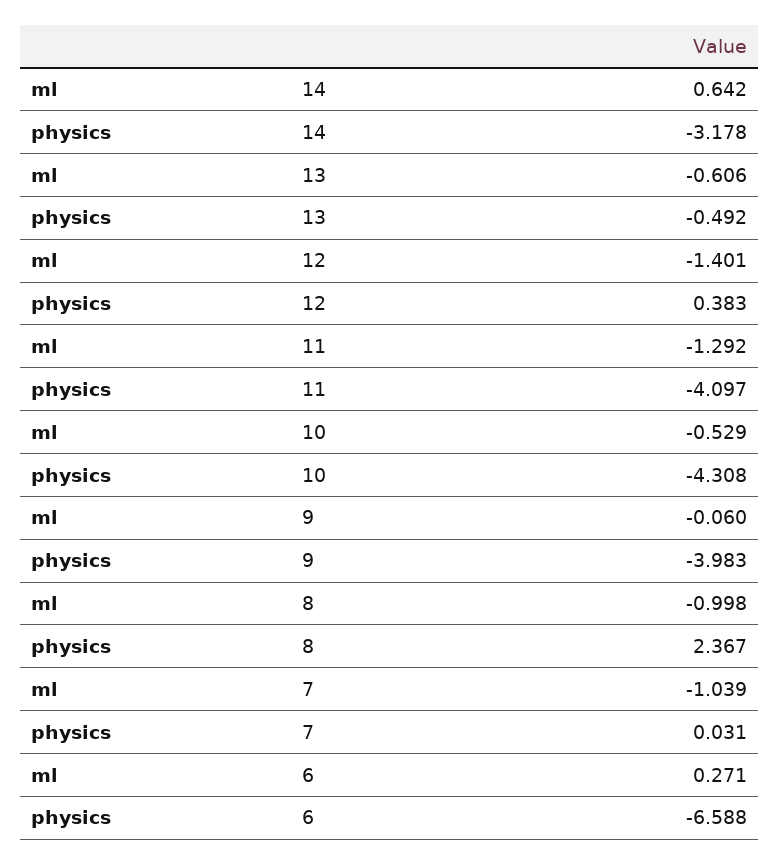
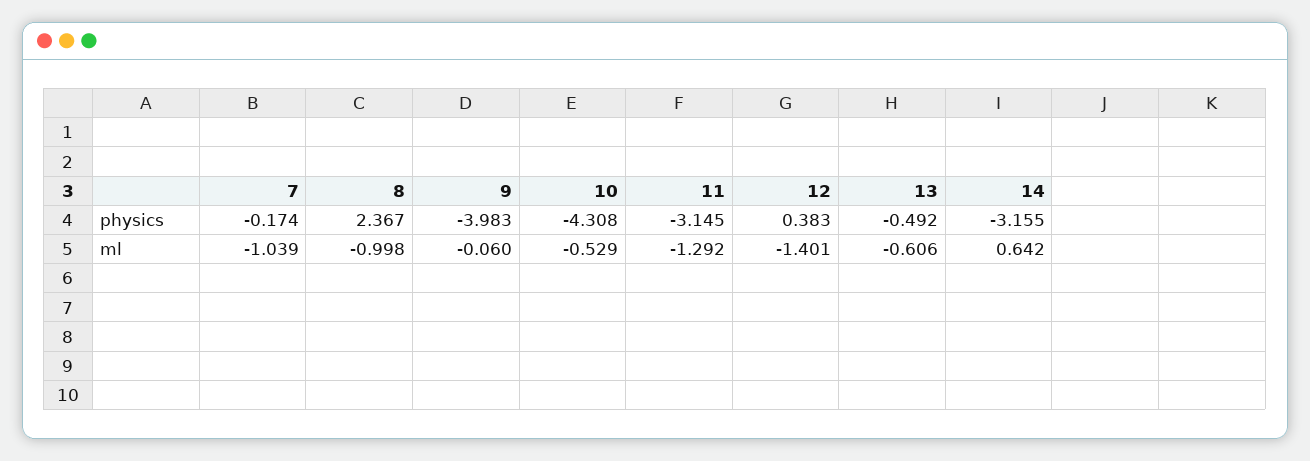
physics, 14: -3.178 -> -3.155
physics, 11: -4.097 -> -3.145
physics, 7: 0.031 -> -0.174
ml, 6: 0.271 -> none
physics, 6: -6.588 -> none

